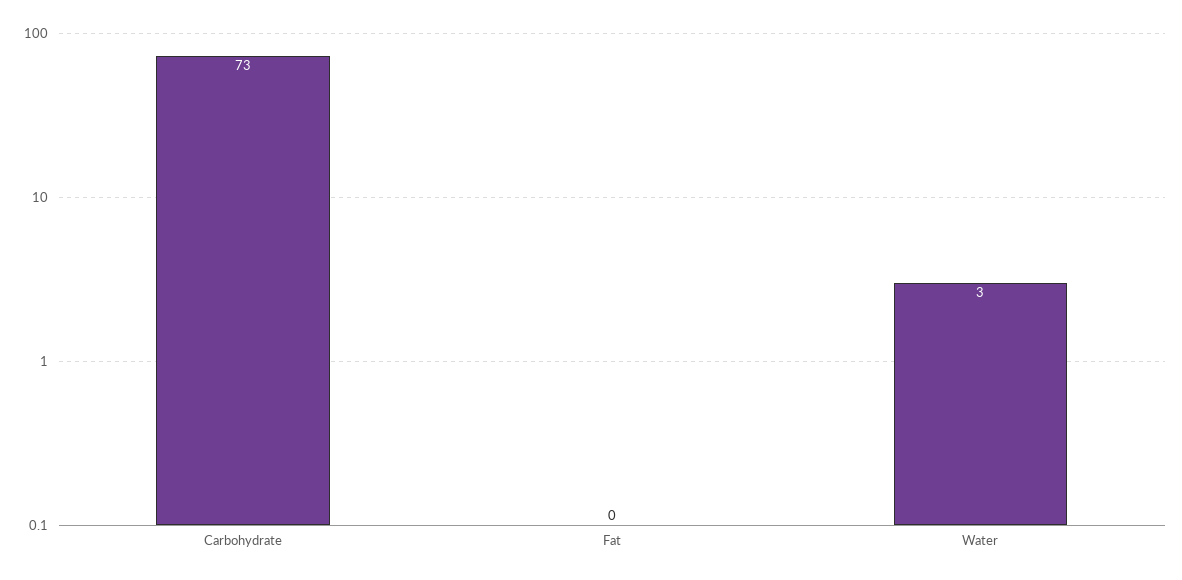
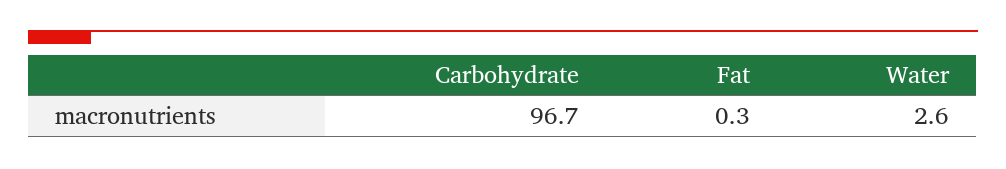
Carbohydrate: 73 -> 96.7

